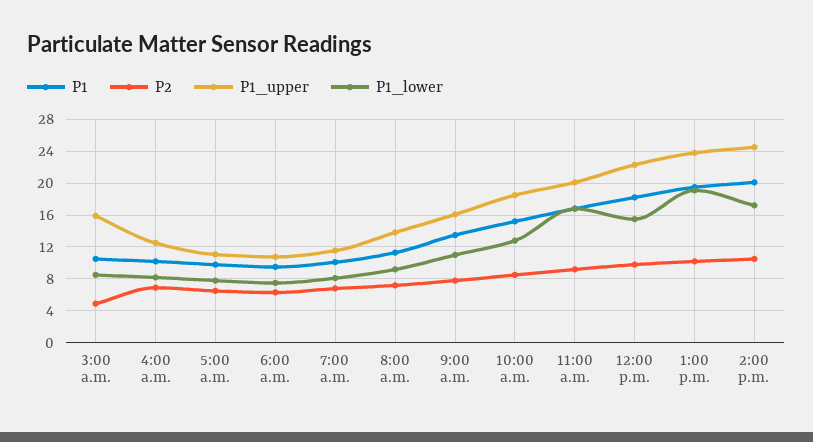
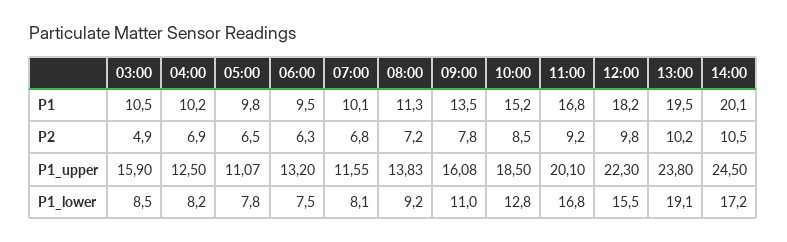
P1_upper, 6:00 a.m.: 11 -> 13.2

